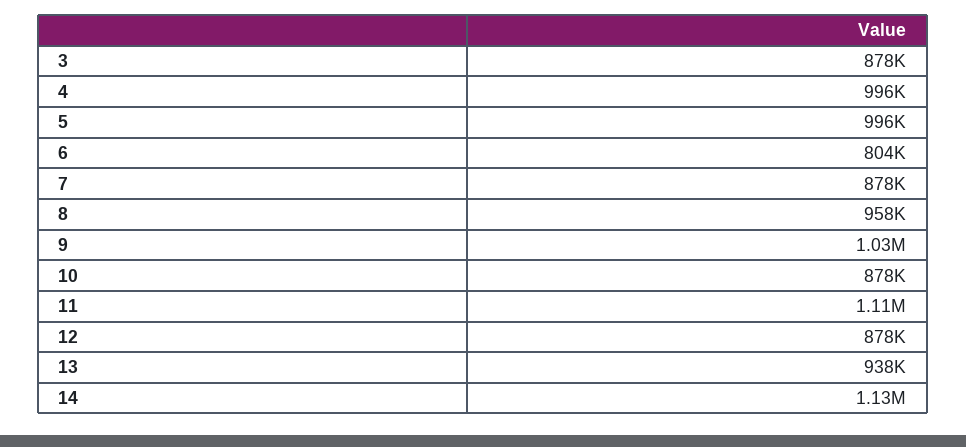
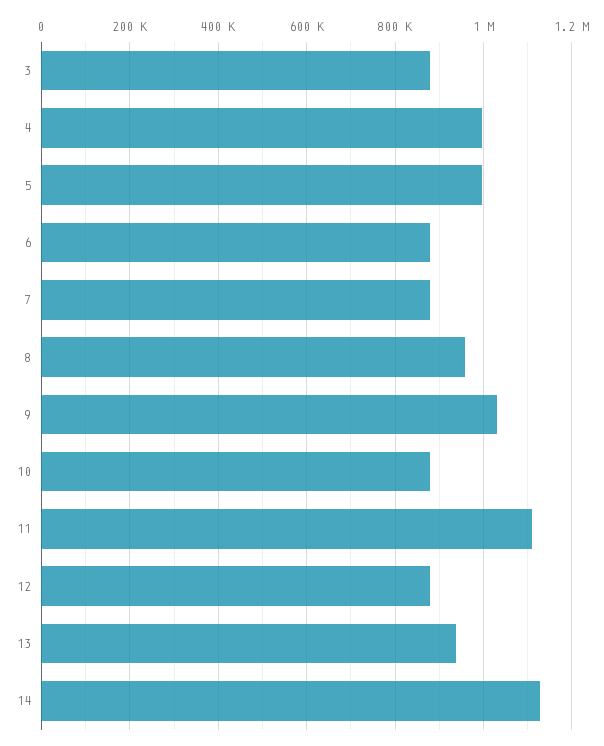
6: 804000 -> 880000

